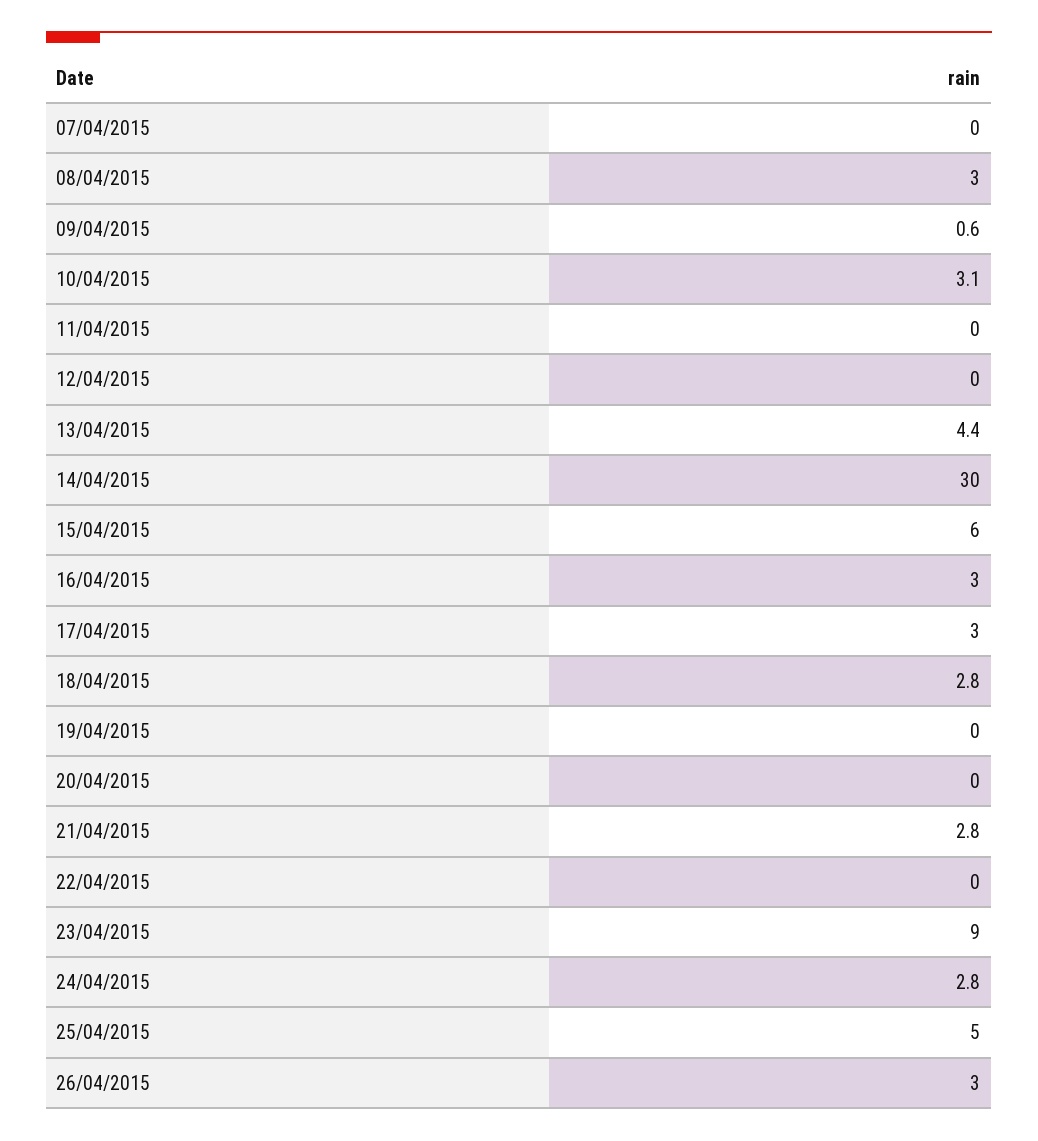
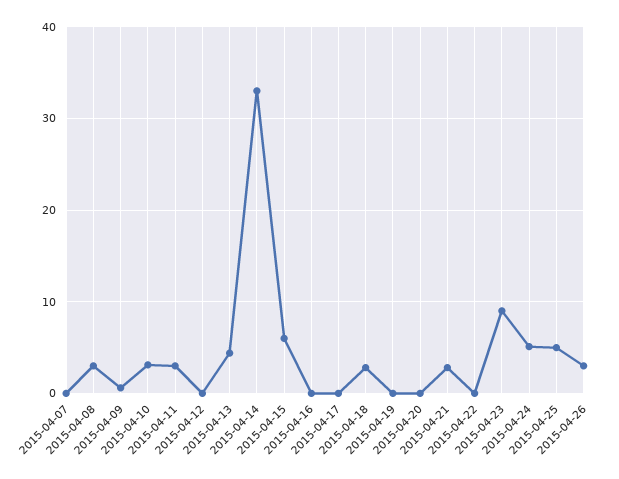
11/04/2015: 0 -> 3
14/04/2015: 30 -> 33
16/04/2015: 3 -> 0
17/04/2015: 3 -> 0
24/04/2015: 2.8 -> 5

